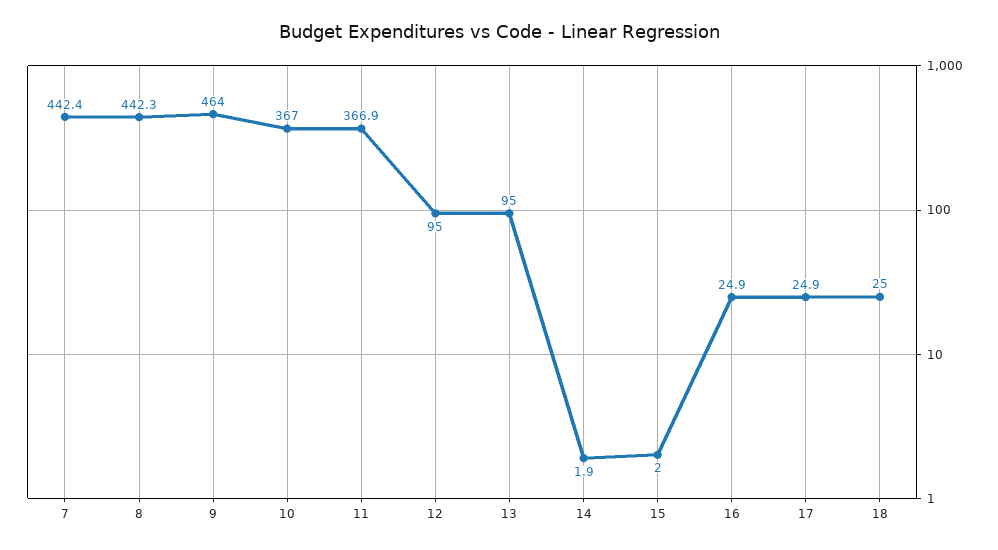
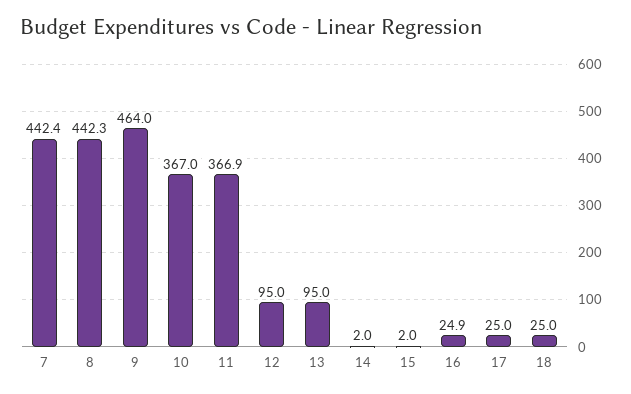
14: 1.9 -> 2
17: 24.9 -> 25

